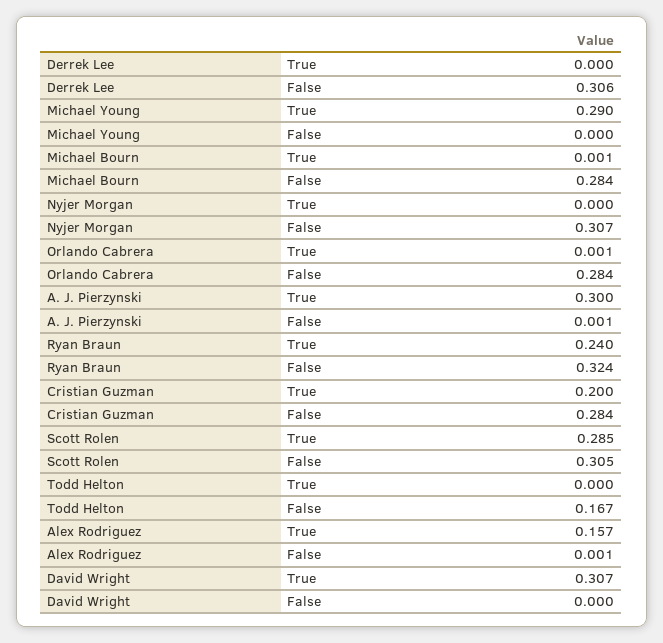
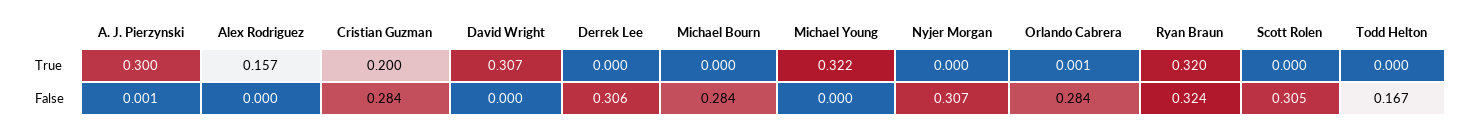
Michael Young, True: 0.29 -> 0.322
Michael Bourn, True: 0.001 -> 0
Ryan Braun, True: 0.24 -> 0.32
Scott Rolen, True: 0.285 -> 0
Alex Rodriguez, False: 0.001 -> 0

